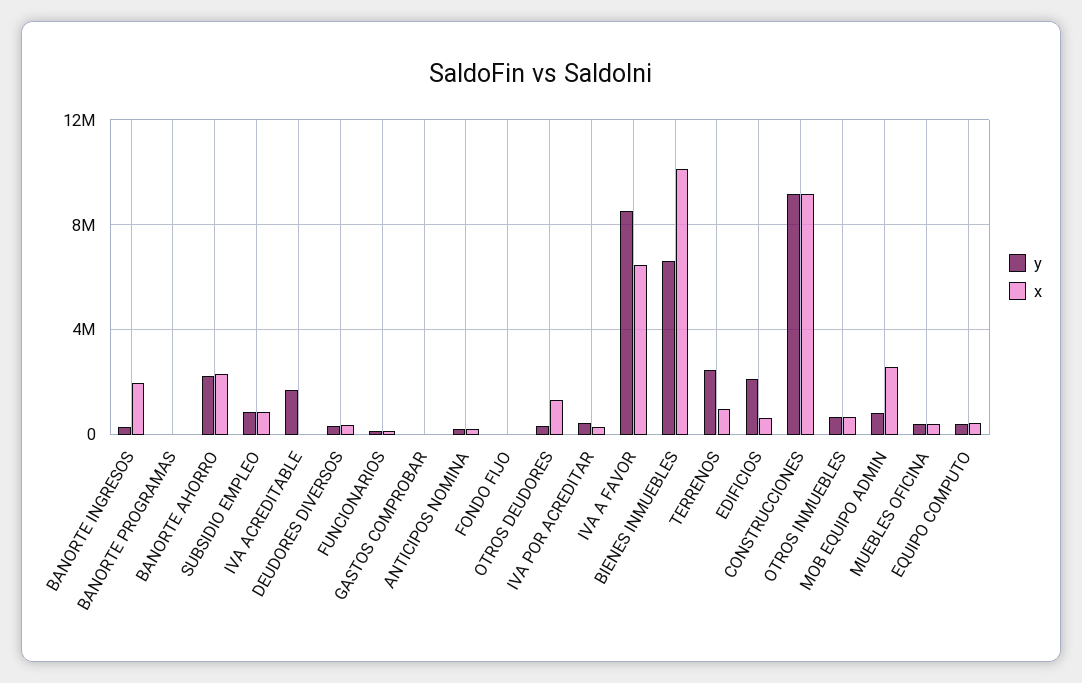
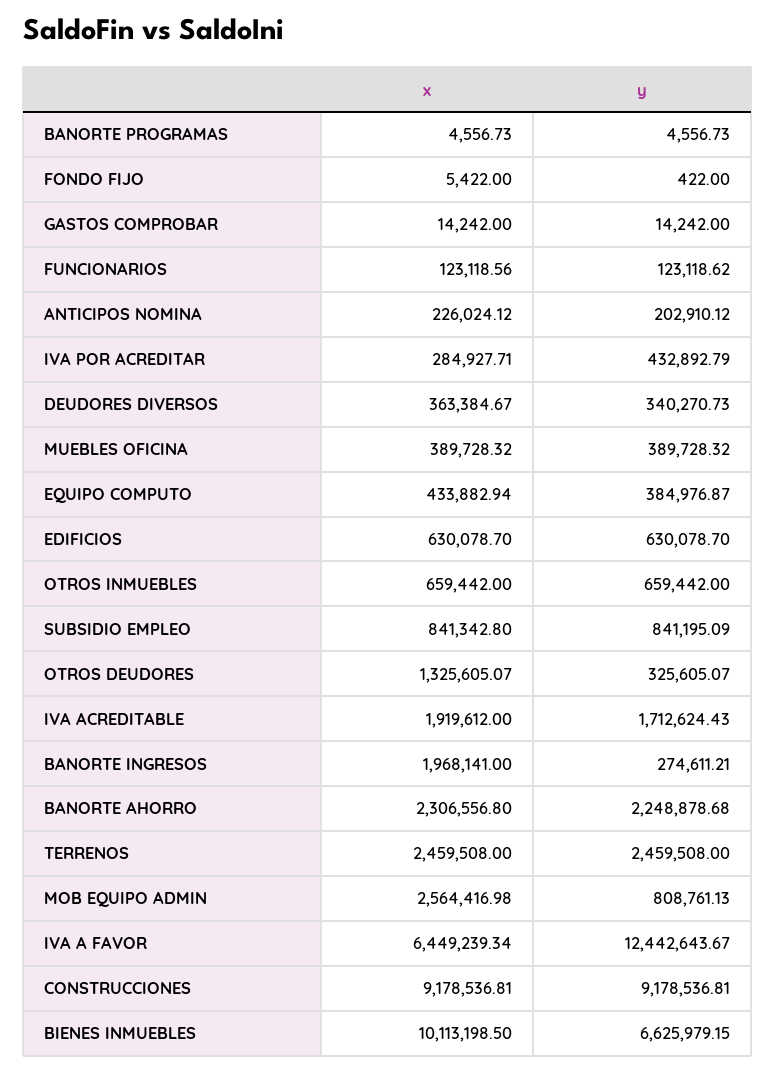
x, IVA ACREDITABLE: 0 -> 1919612
y, IVA A FAVOR: 8500000 -> 12442643.67
x, TERRENOS: 1000000 -> 2459508
y, EDIFICIOS: 2000000 -> 630078.7

